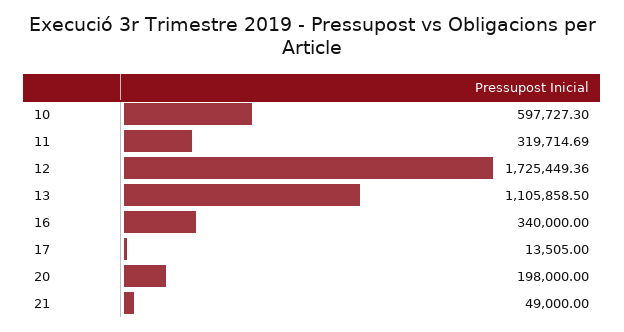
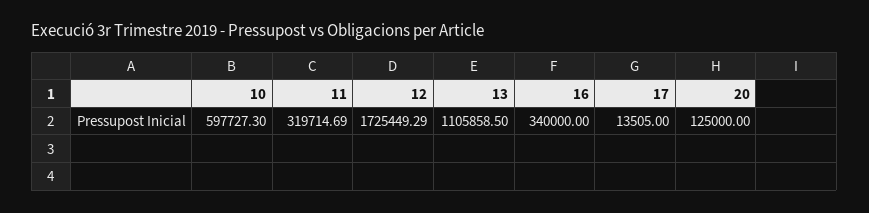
12: 1725449.36 -> 1725449.29
20: 198000 -> 125000
21: 49000 -> none

